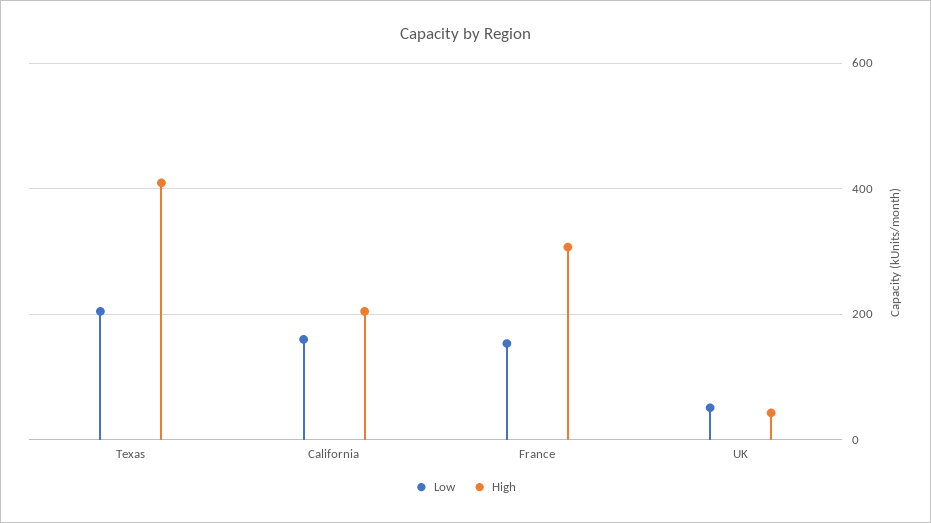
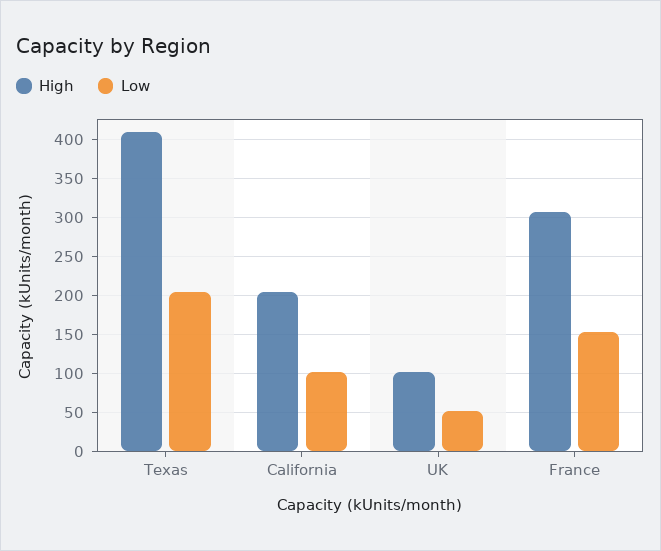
Low, California: 160 -> 100
High, UK: 40 -> 100

